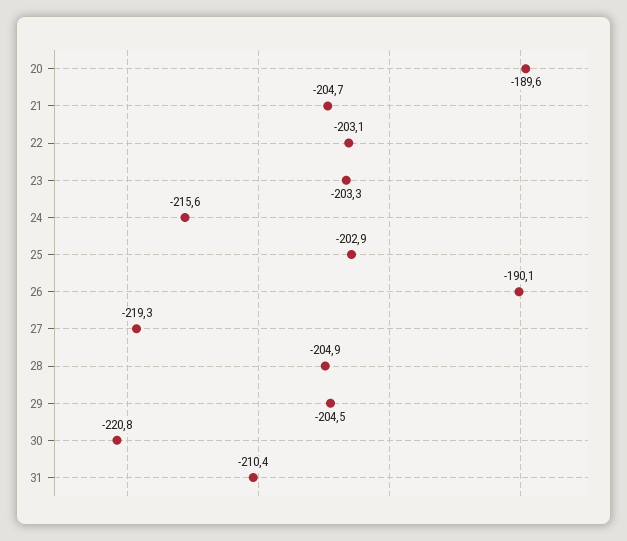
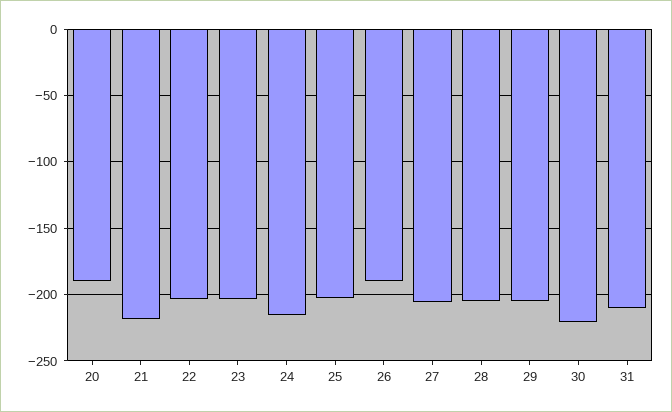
21: -204.7 -> -220
27: -219.3 -> -205

